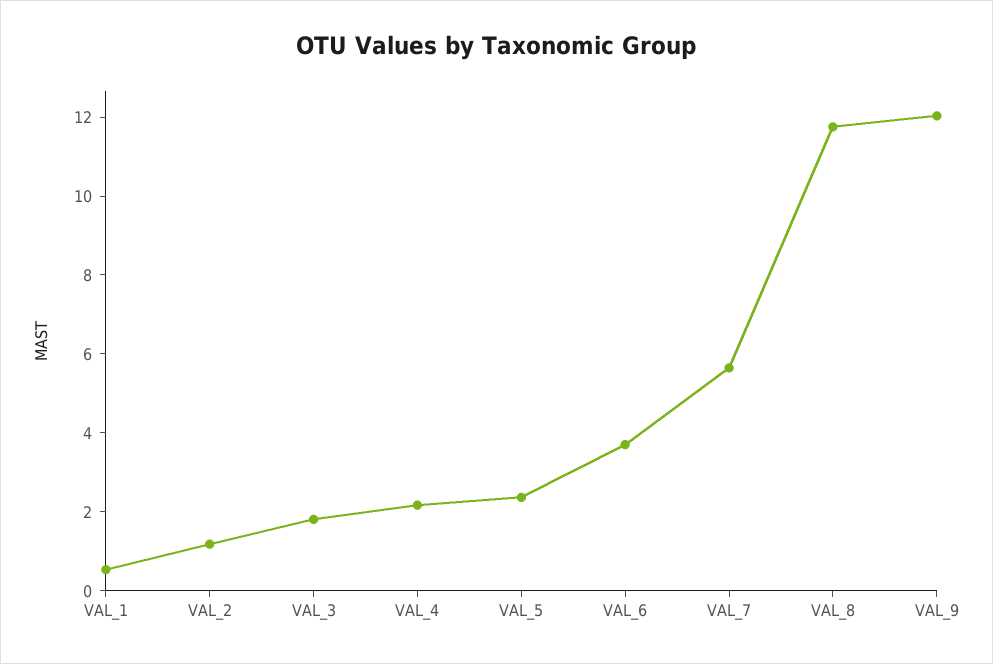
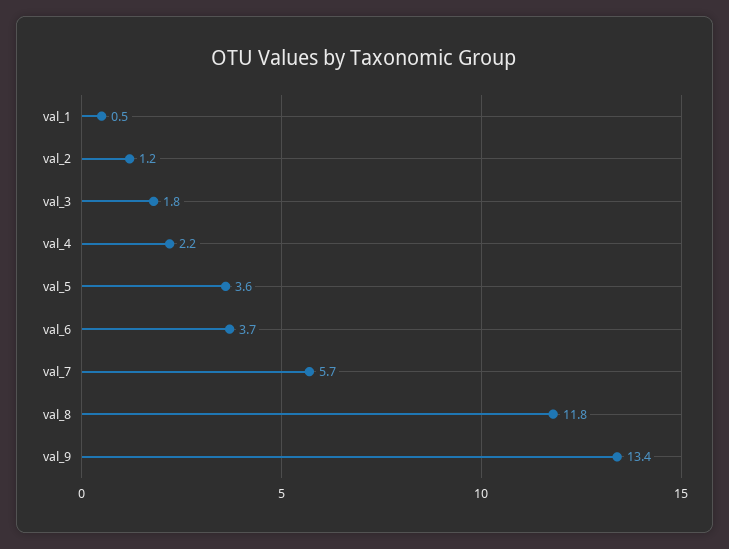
VAL_5: 2.5 -> 3.6
VAL_9: 12 -> 13.4

